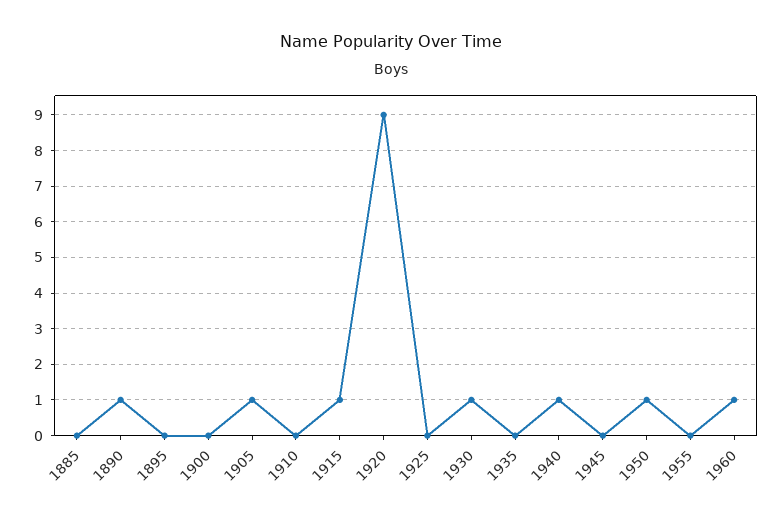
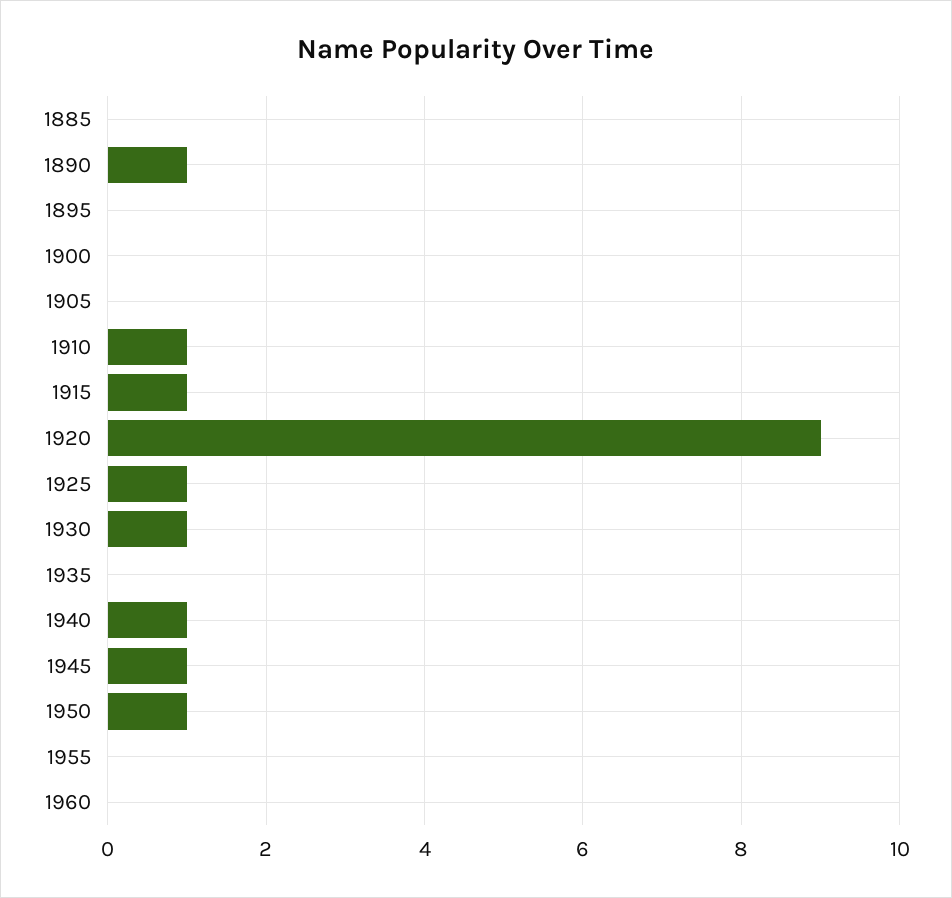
1905: 1 -> 0
1910: 0 -> 1
1925: 0 -> 1
1945: 0 -> 1
1960: 1 -> 0

